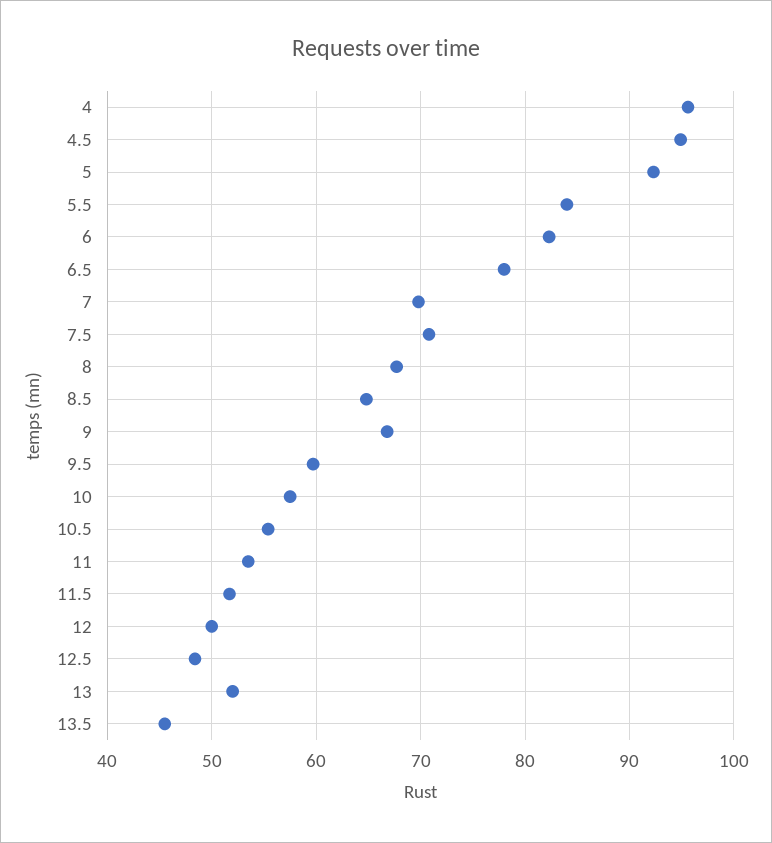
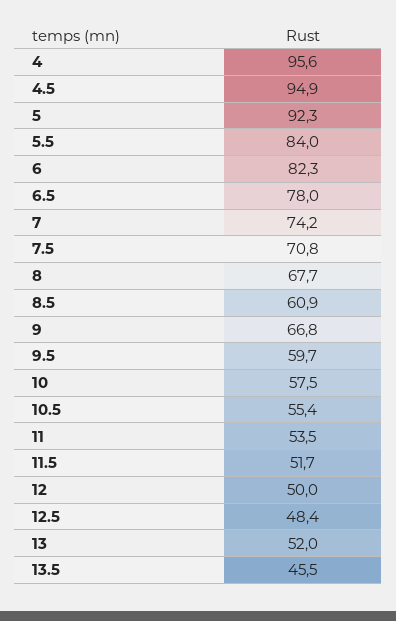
7: 70 -> 74.2
8.5: 65 -> 60.9

